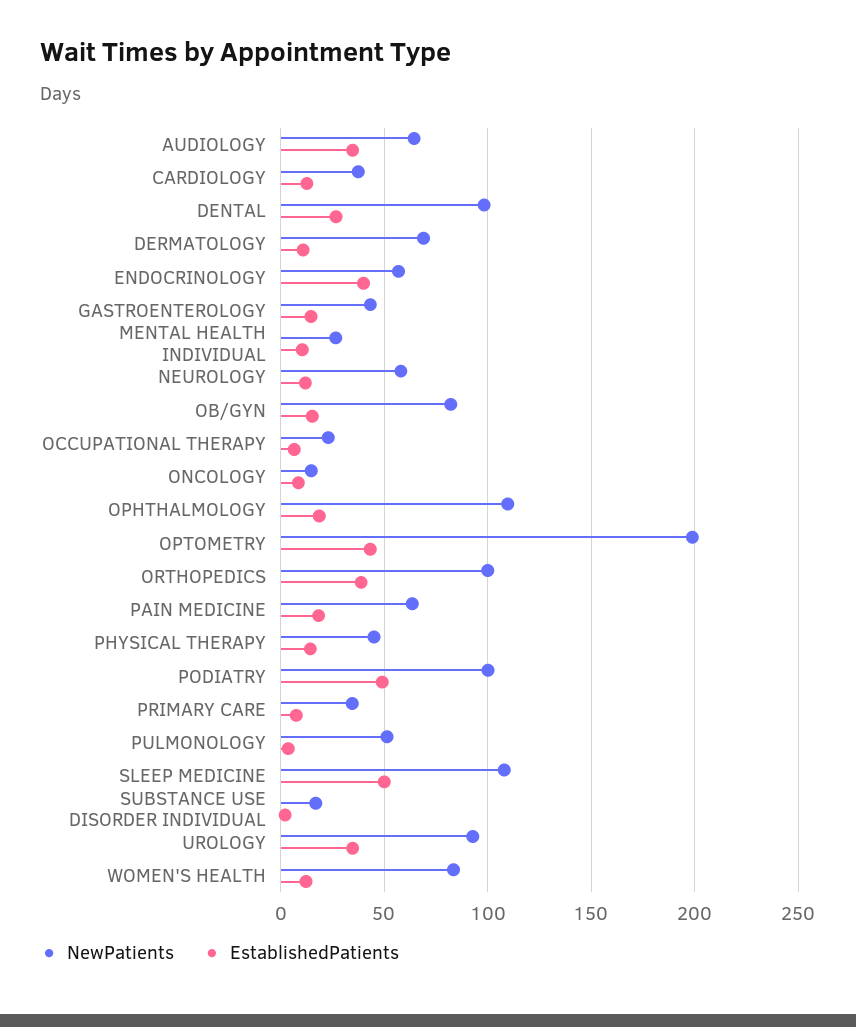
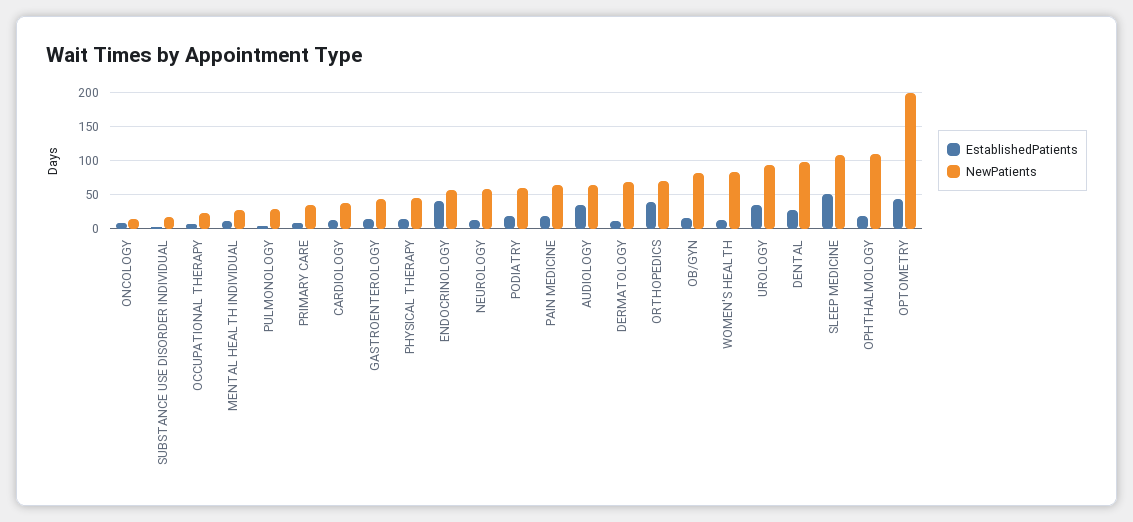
NewPatients, ORTHOPEDICS: 100 -> 70
NewPatients, PODIATRY: 100 -> 60
EstablishedPatients, PODIATRY: 50 -> 20
NewPatients, PULMONOLOGY: 50 -> 30

